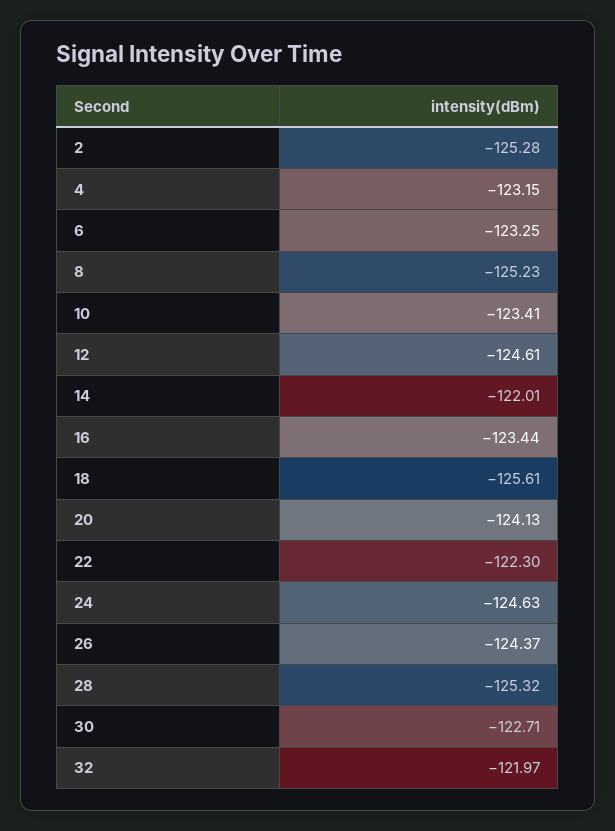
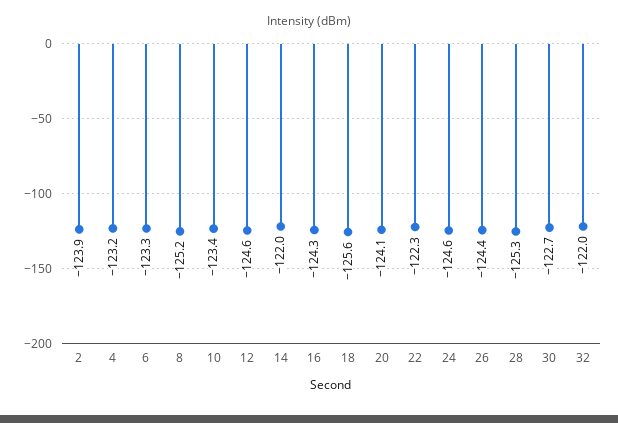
2: -125.28 -> -123.9
16: -123.44 -> -124.3

